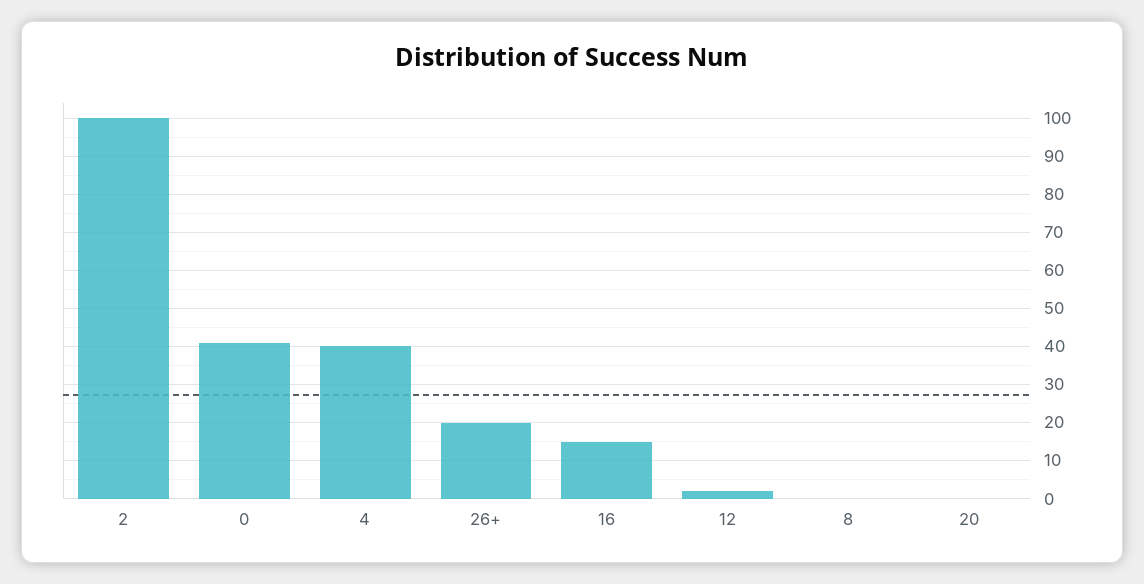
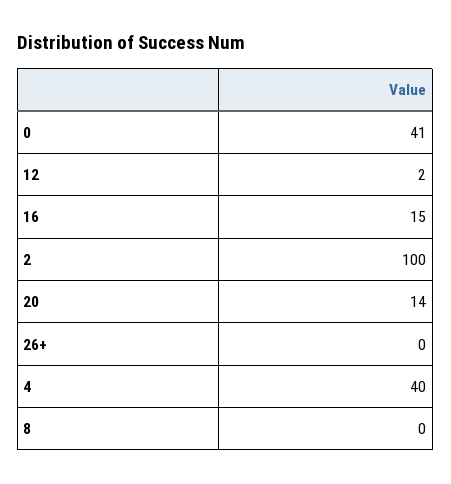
26+: 20 -> 0
20: 0 -> 14

